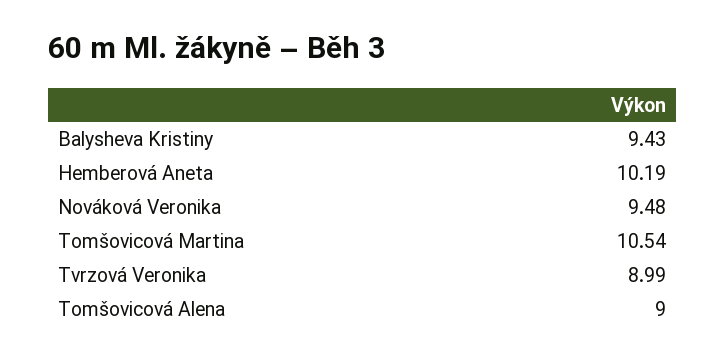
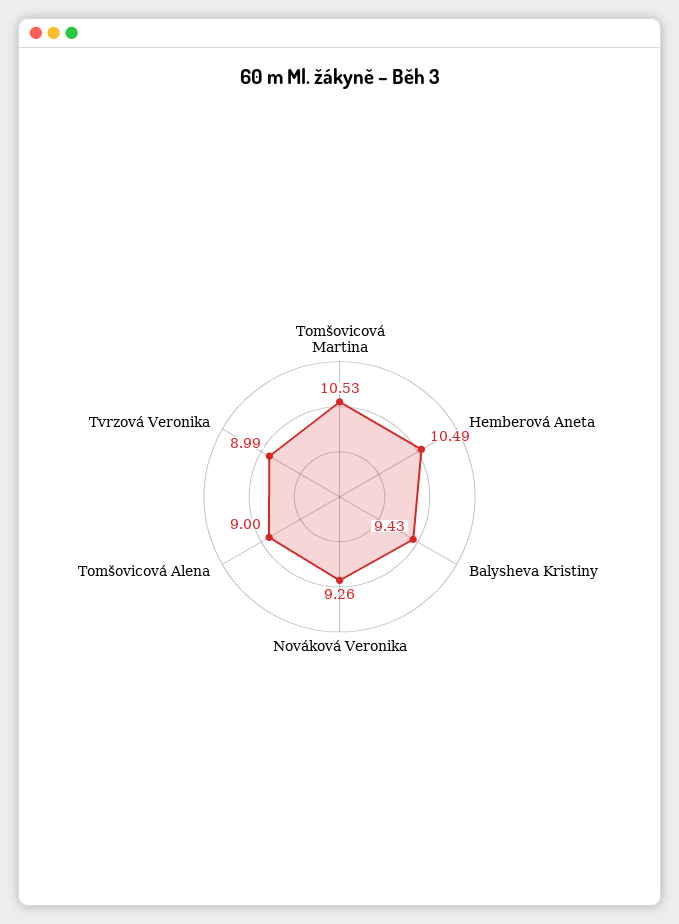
Hemberová Aneta: 10.19 -> 10.49
Nováková Veronika: 9.48 -> 9.26
Tomšovicová Martina: 10.54 -> 10.53

